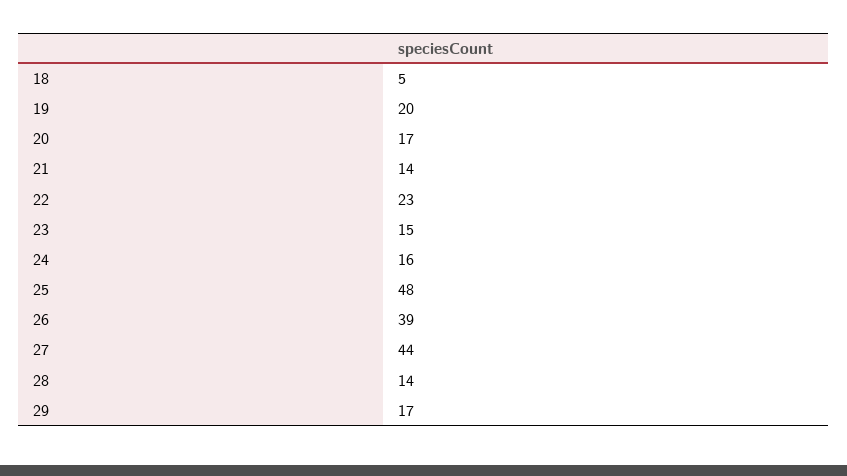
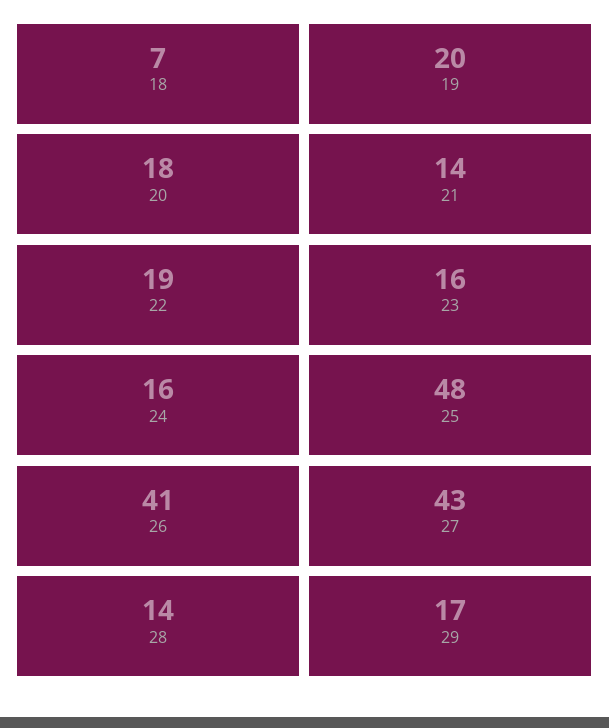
18: 5 -> 7
20: 17 -> 18
22: 23 -> 19
23: 15 -> 16
26: 39 -> 41
27: 44 -> 43

